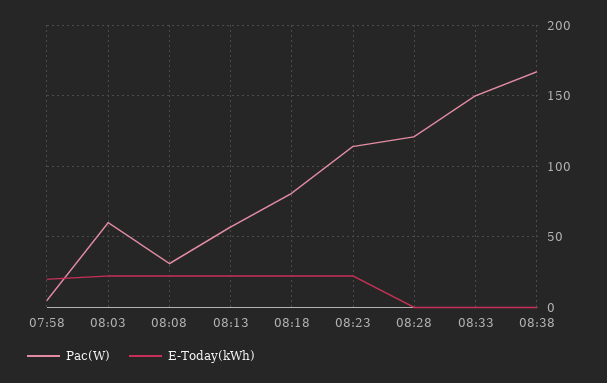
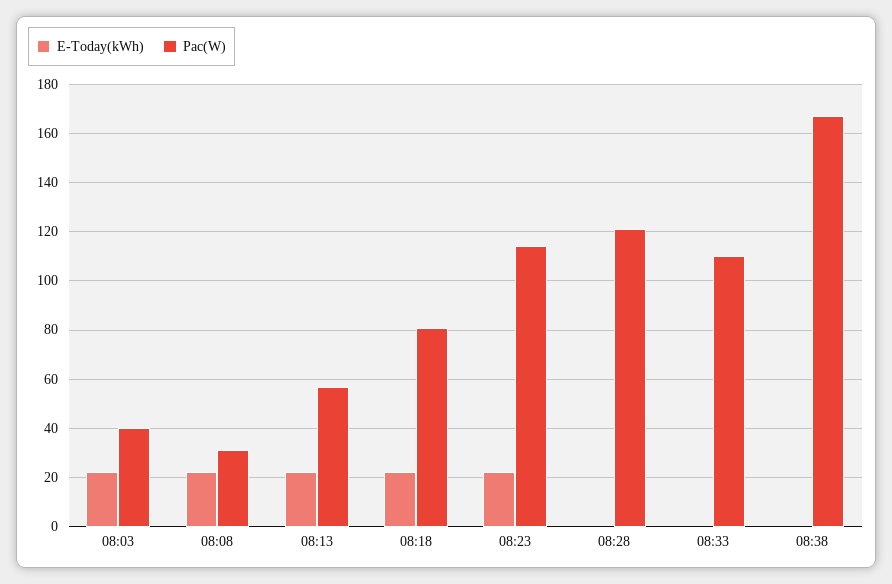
Pac(W), 07:58: 5 -> none
E-Today(kWh), 07:58: 20 -> none
Pac(W), 08:03: 60 -> 40
Pac(W), 08:33: 150 -> 110

